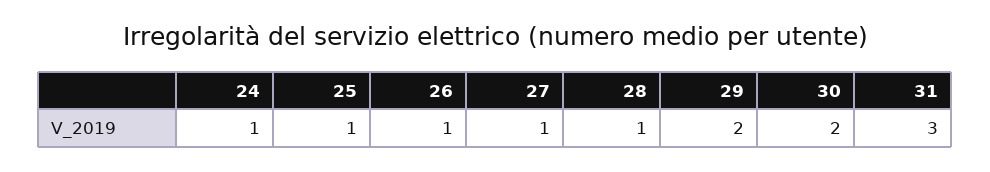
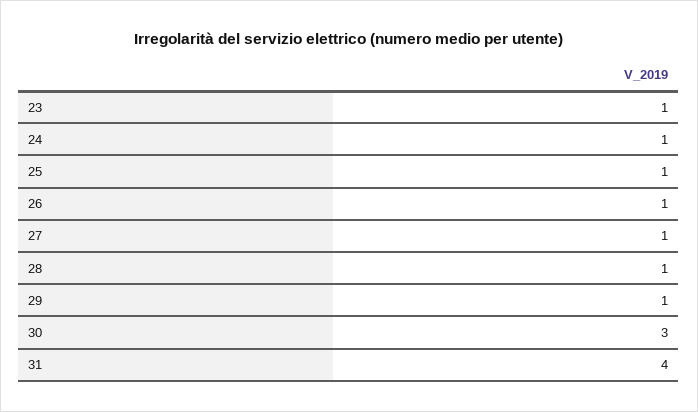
29: 2 -> 1
30: 2 -> 3
31: 3 -> 4
23: none -> 1

